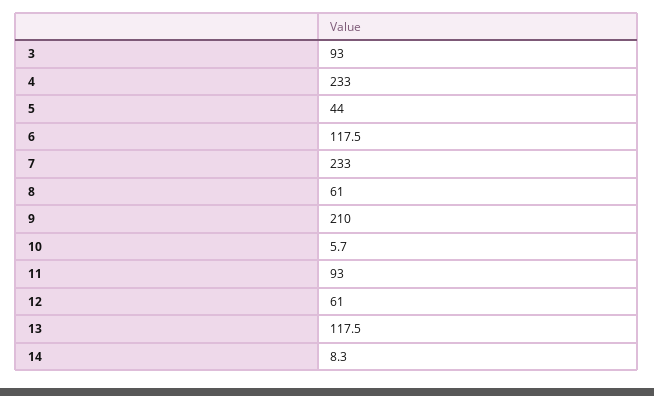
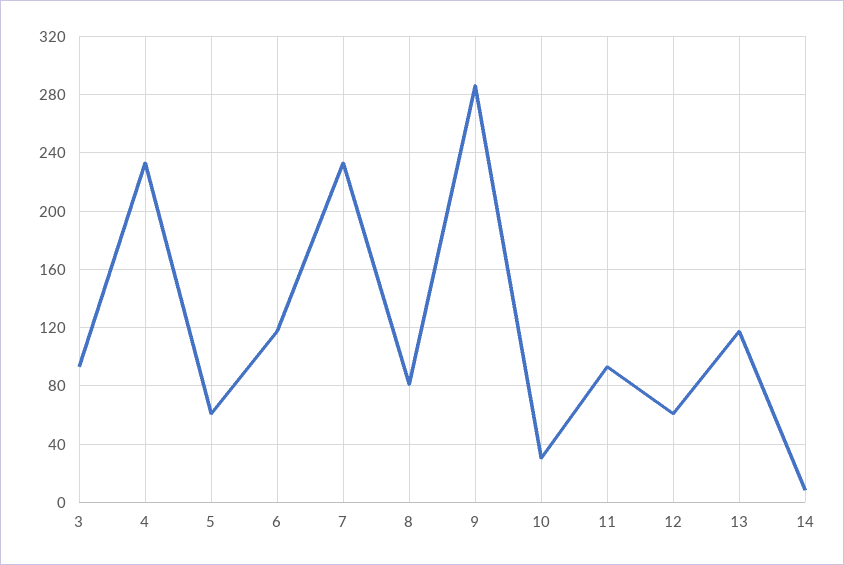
5: 44 -> 60
8: 61 -> 80
9: 210 -> 285
10: 5.7 -> 30

